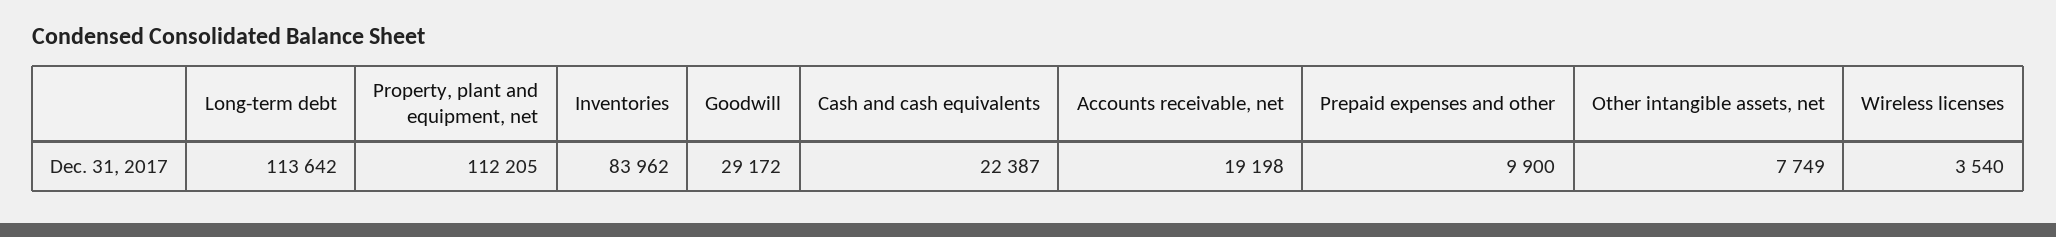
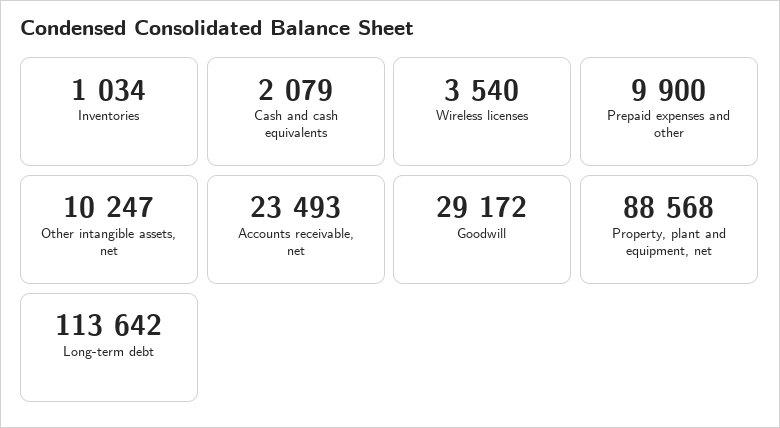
Property, plant and equipment, net: 112205 -> 88568
Inventories: 83962 -> 1034
Cash and cash equivalents: 22387 -> 2079
Accounts receivable, net: 19198 -> 23493
Other intangible assets, net: 7749 -> 10247

